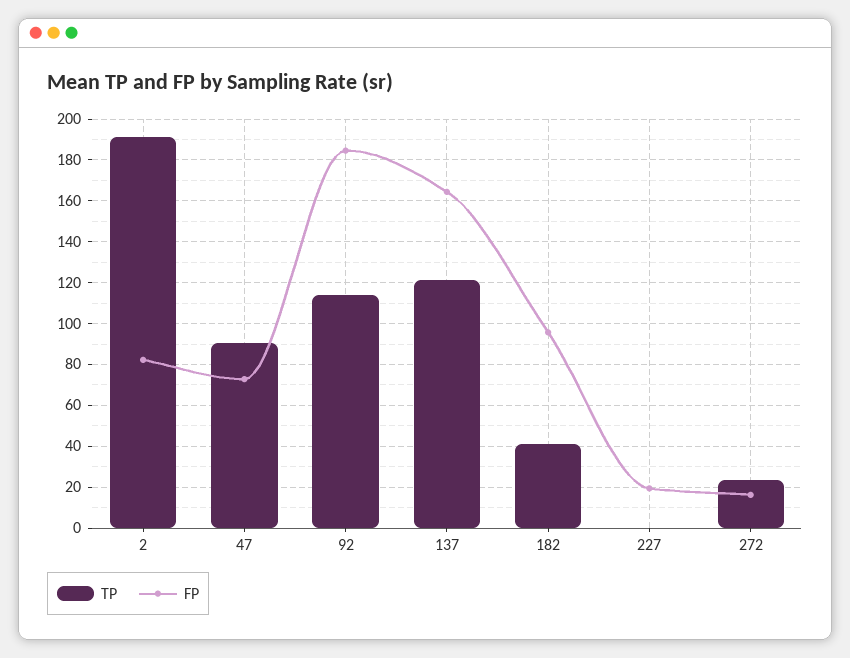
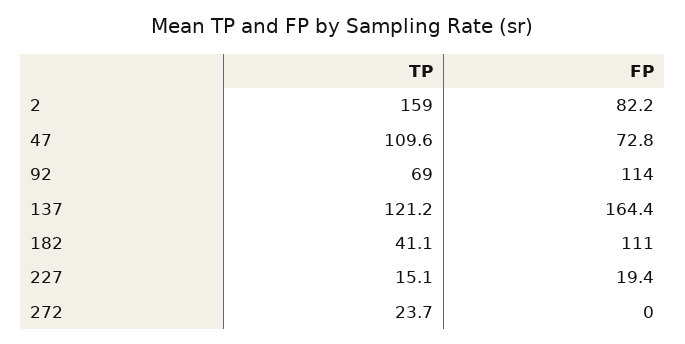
TP, 2: 190 -> 159
TP, 47: 90 -> 109.6
TP, 92: 115 -> 69
FP, 92: 185 -> 114
FP, 182: 95 -> 111
TP, 227: 0 -> 15.1
FP, 272: 15 -> 0

